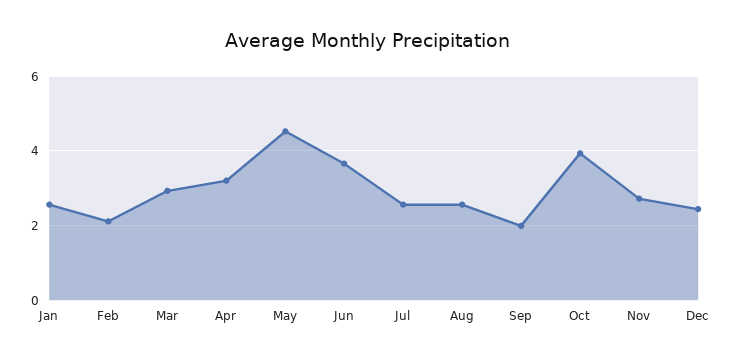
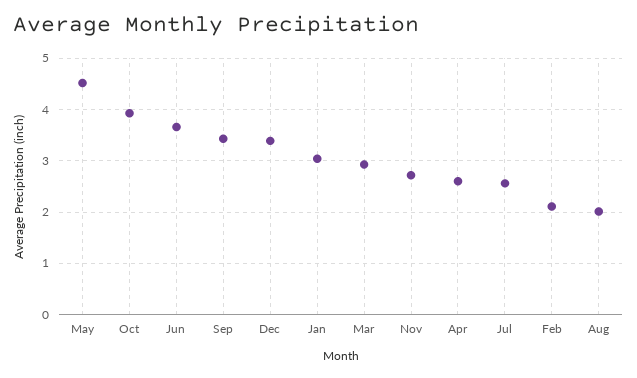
Jan: 2.6 -> 3
Apr: 3.2 -> 2.6
Aug: 2.6 -> 2
Sep: 2 -> 3.4
Dec: 2.4 -> 3.4

